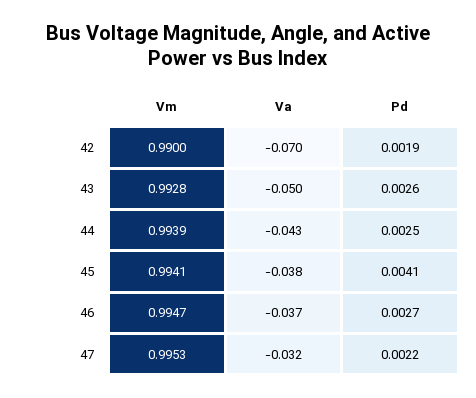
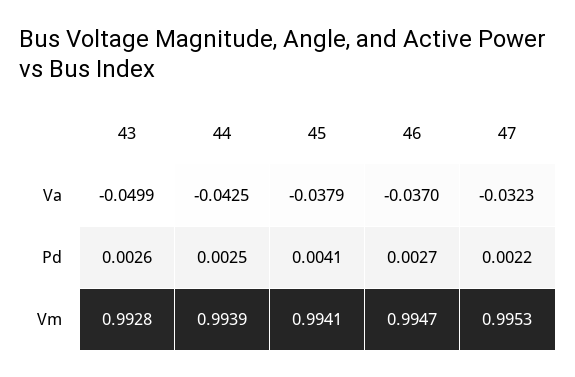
Vm, 42: 0.99 -> none
Va, 42: -0.07 -> none
Pd, 42: 0.0019 -> none

